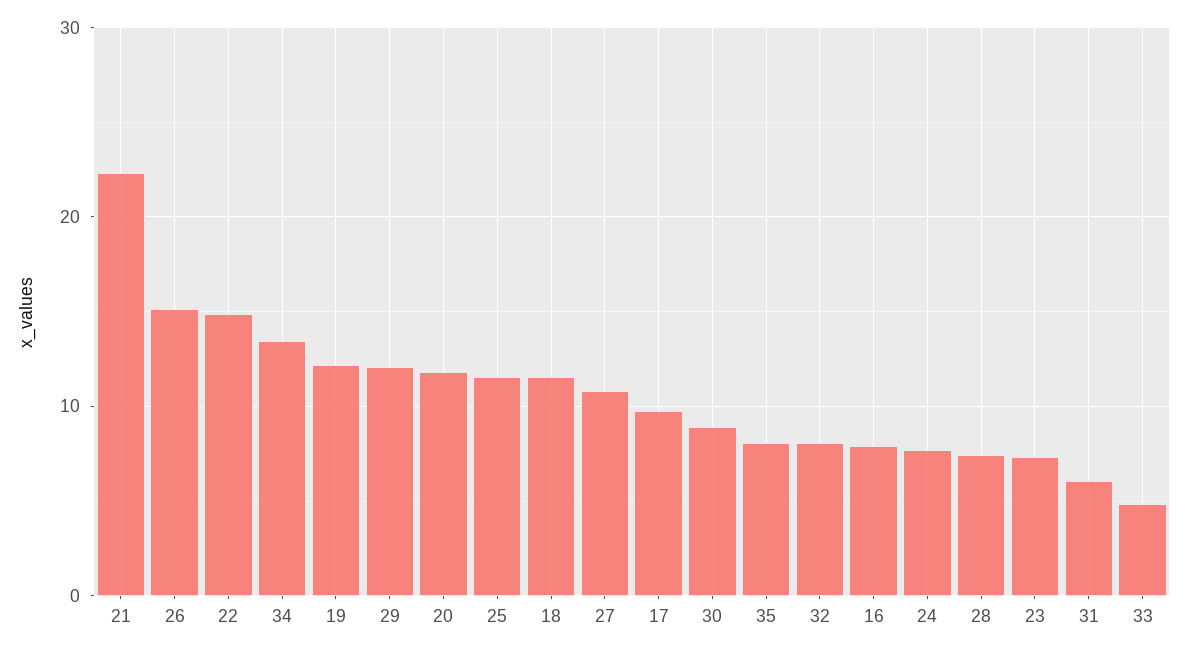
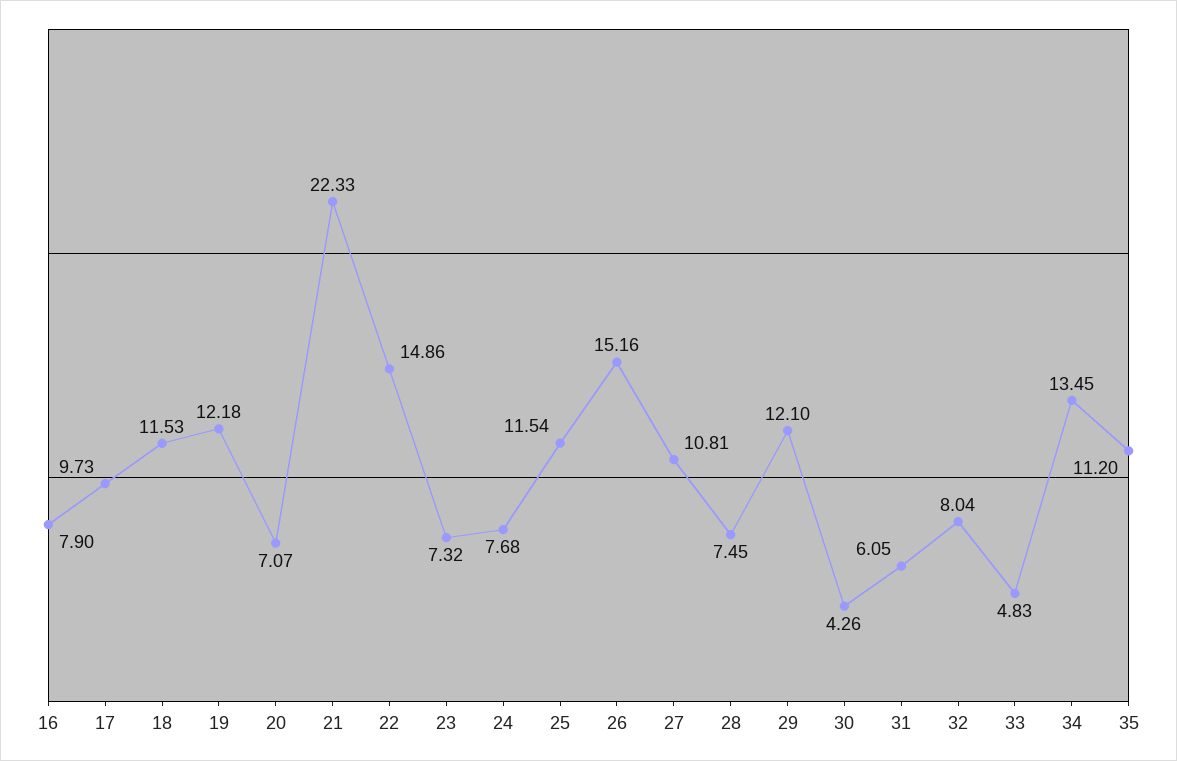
20: 12 -> 7.07
30: 9 -> 4.26
35: 8 -> 11.2

